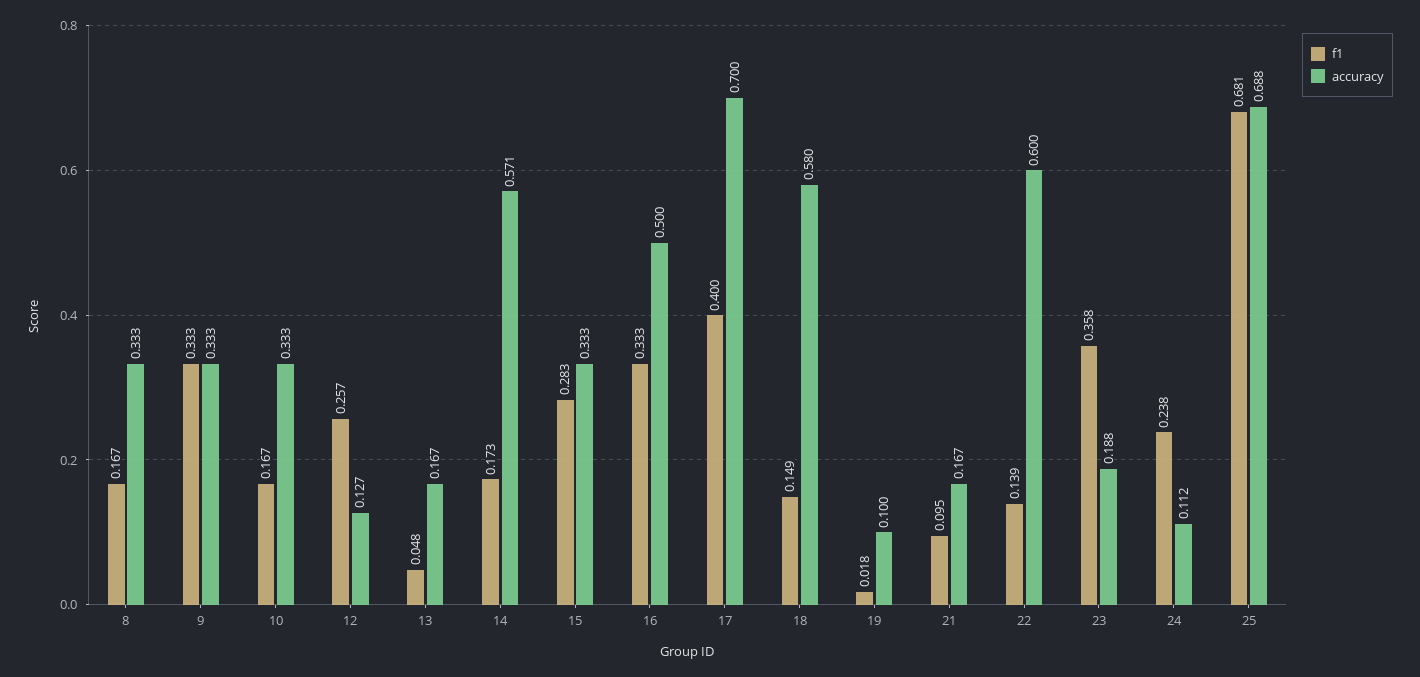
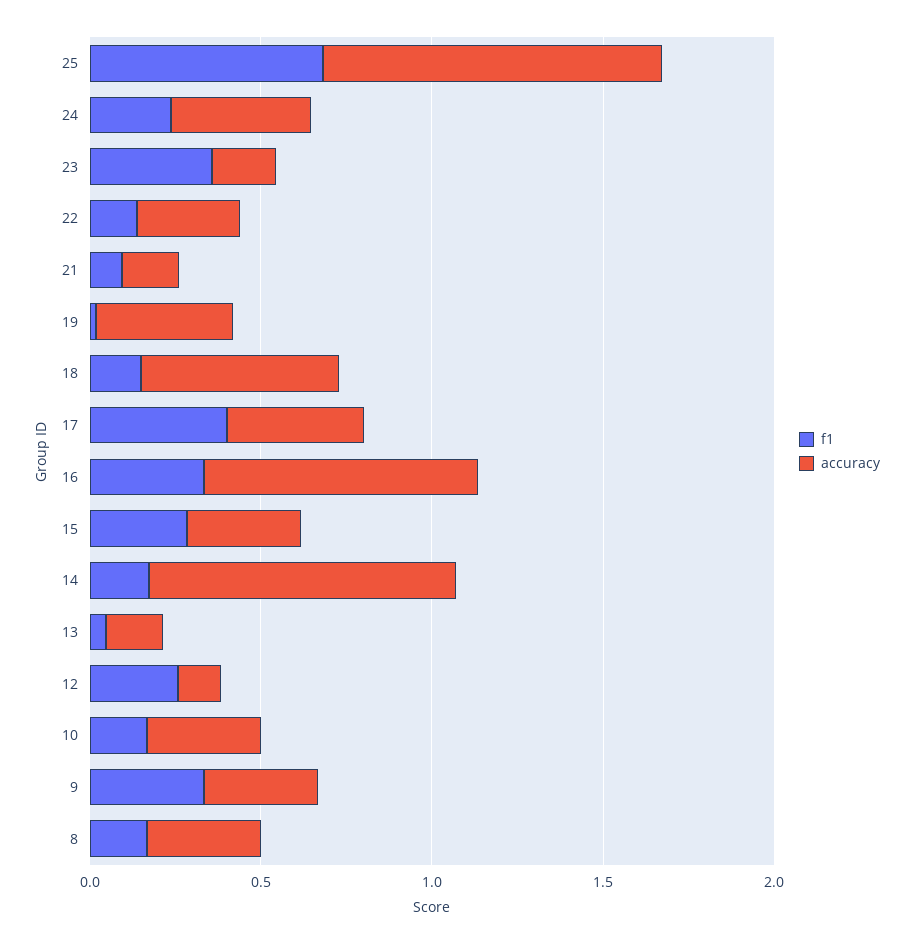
accuracy, 14: 0.571 -> 0.9
accuracy, 16: 0.5 -> 0.8
accuracy, 17: 0.7 -> 0.4
accuracy, 19: 0.1 -> 0.4
accuracy, 22: 0.6 -> 0.3
accuracy, 24: 0.112 -> 0.4
accuracy, 25: 0.688 -> 1

